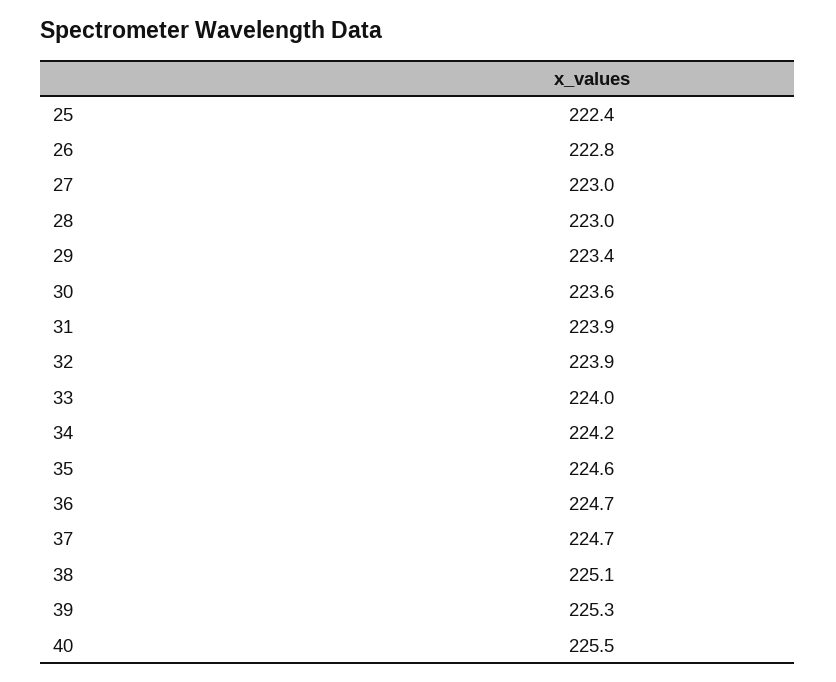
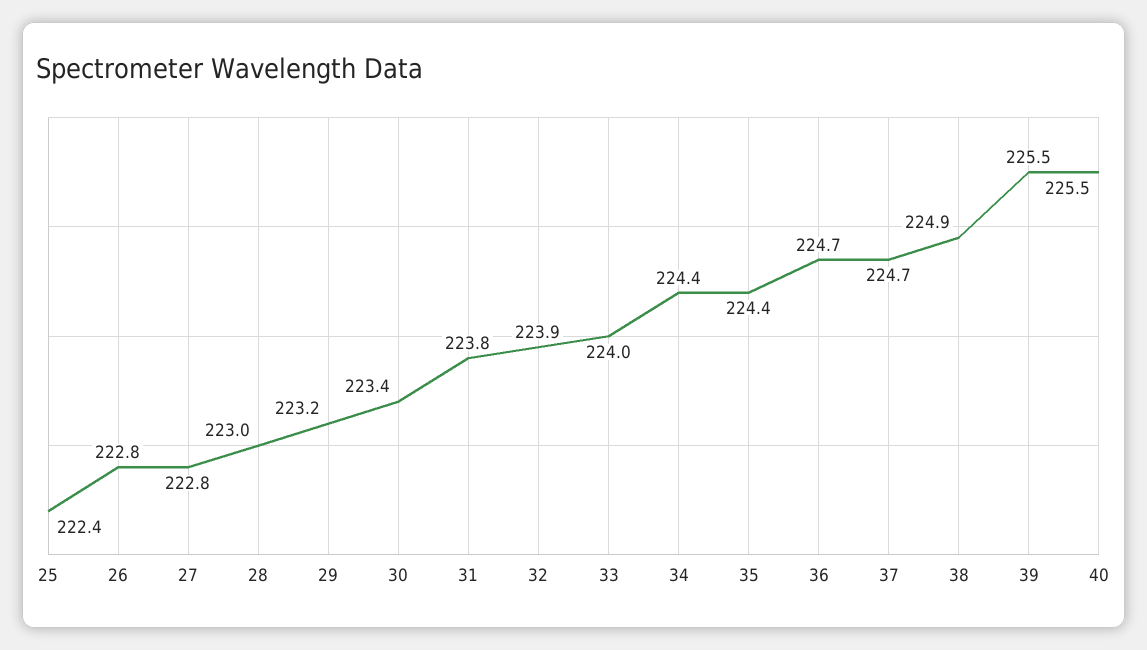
27: 223 -> 222.8
29: 223.4 -> 223.2
30: 223.6 -> 223.4
31: 223.9 -> 223.8
34: 224.2 -> 224.4
35: 224.6 -> 224.4
38: 225.1 -> 224.9
39: 225.3 -> 225.5

